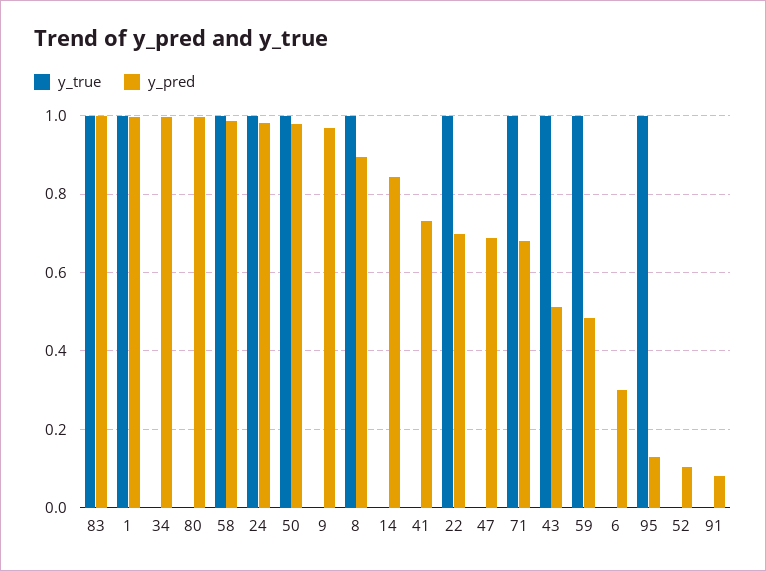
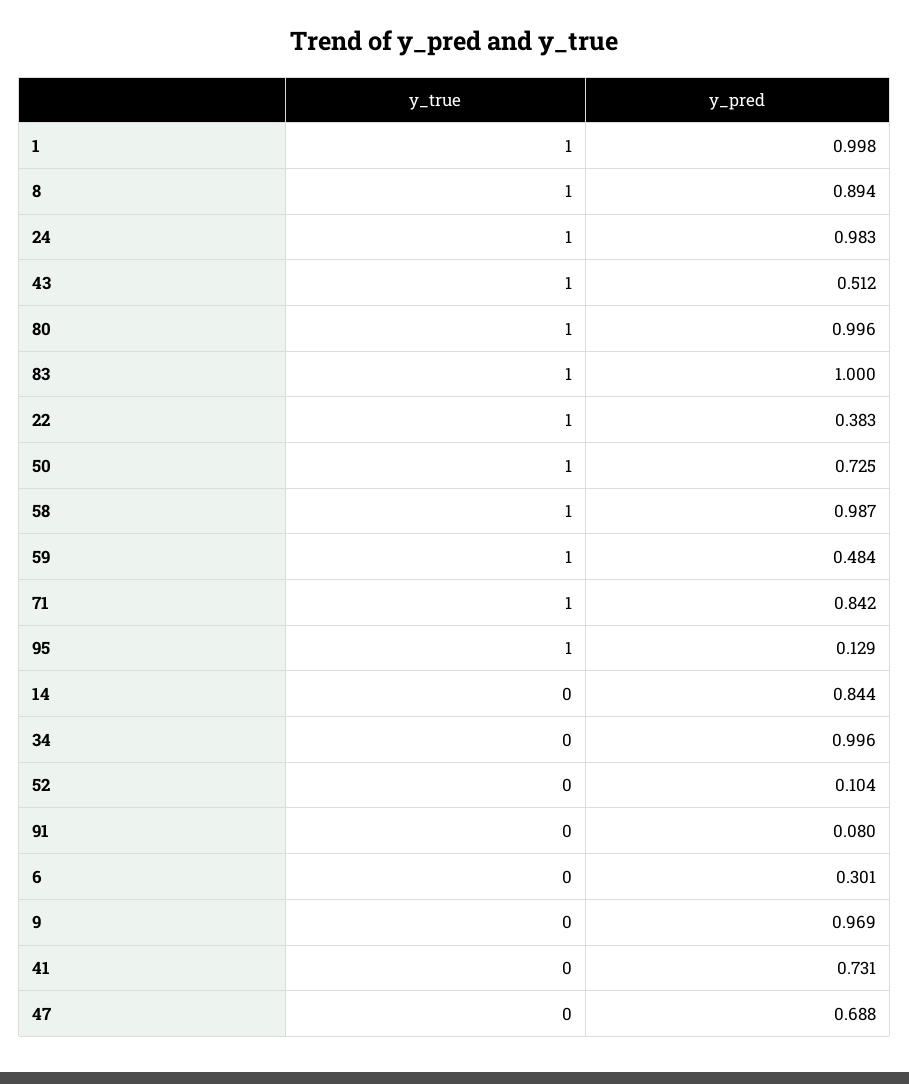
y_true, 80: 0 -> 1
y_pred, 50: 0.98 -> 0.725
y_pred, 22: 0.7 -> 0.383
y_pred, 71: 0.68 -> 0.842

